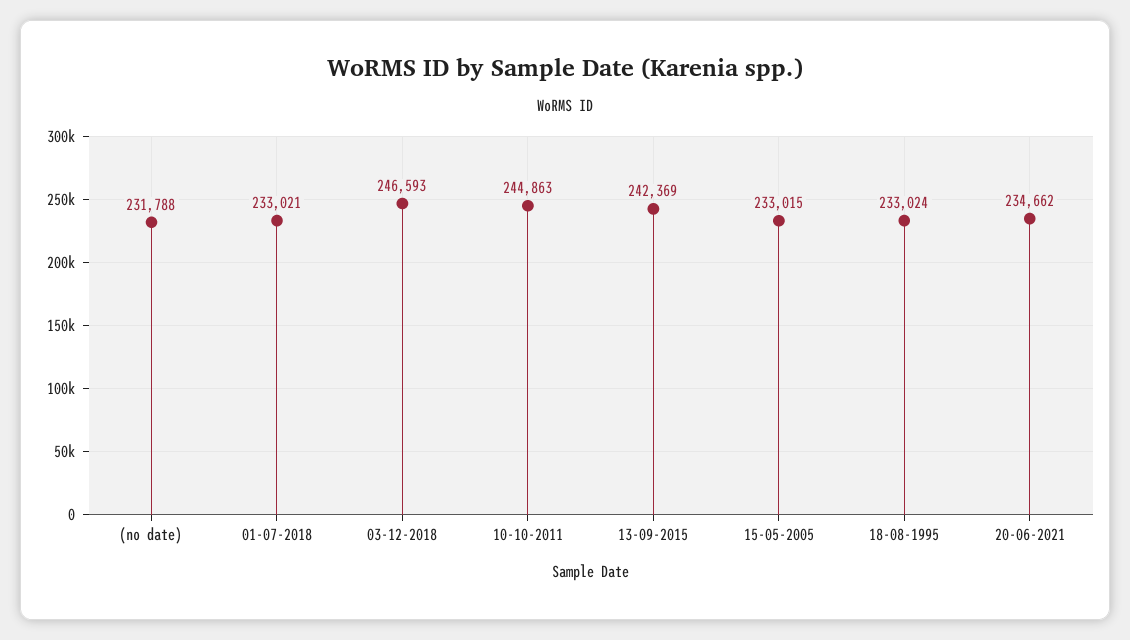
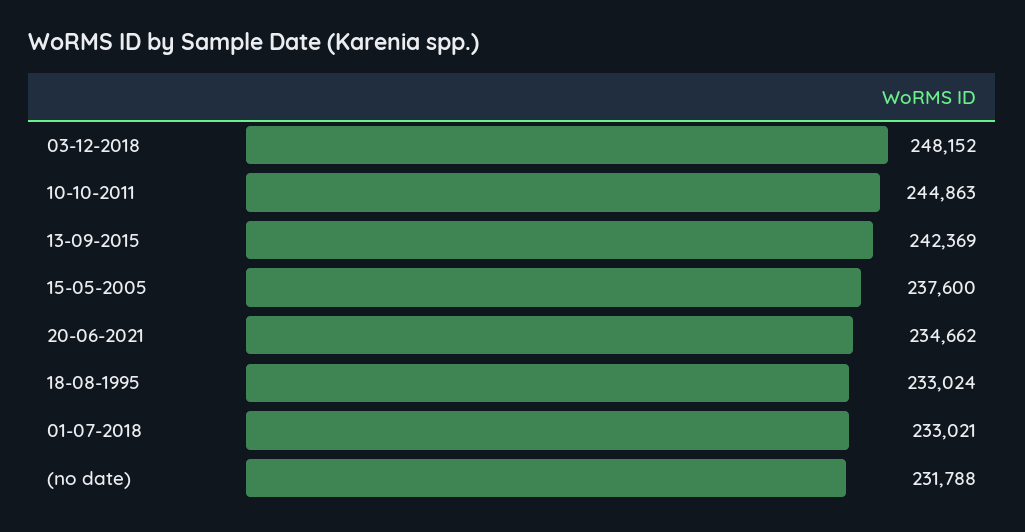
03-12-2018: 246593 -> 248152
15-05-2005: 233015 -> 237600

